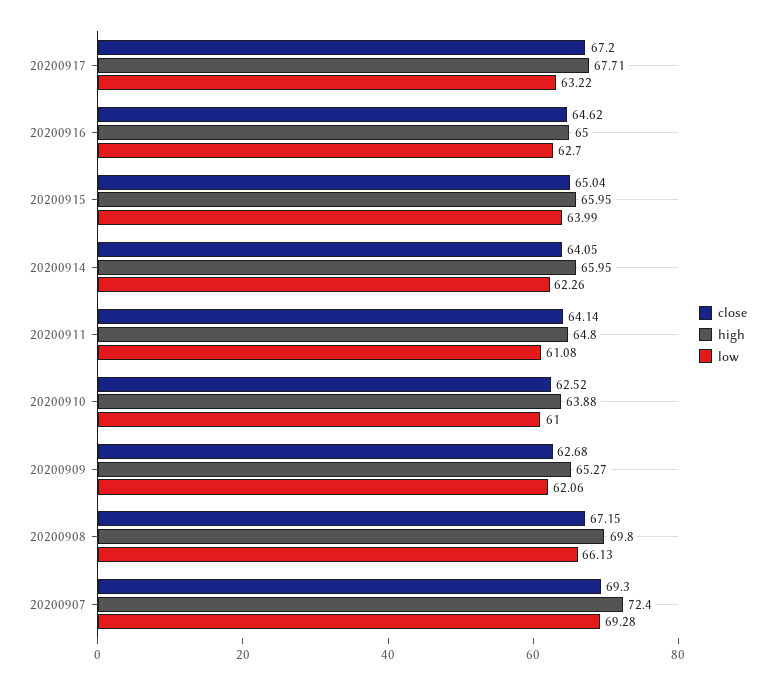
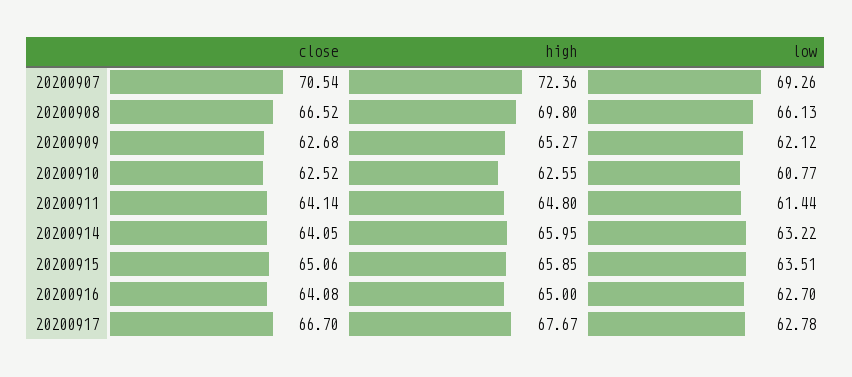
close, 20200917: 67.2 -> 66.7
high, 20200917: 67.71 -> 67.67
low, 20200917: 63.22 -> 62.78
close, 20200916: 64.62 -> 64.08
close, 20200915: 65.04 -> 65.06
high, 20200915: 65.95 -> 65.85
low, 20200915: 63.99 -> 63.51
low, 20200914: 62.26 -> 63.22
low, 20200911: 61.08 -> 61.44
high, 20200910: 63.88 -> 62.55
low, 20200910: 61 -> 60.77
low, 20200909: 62.06 -> 62.12
close, 20200908: 67.15 -> 66.52
close, 20200907: 69.3 -> 70.54
high, 20200907: 72.4 -> 72.36
low, 20200907: 69.28 -> 69.26

